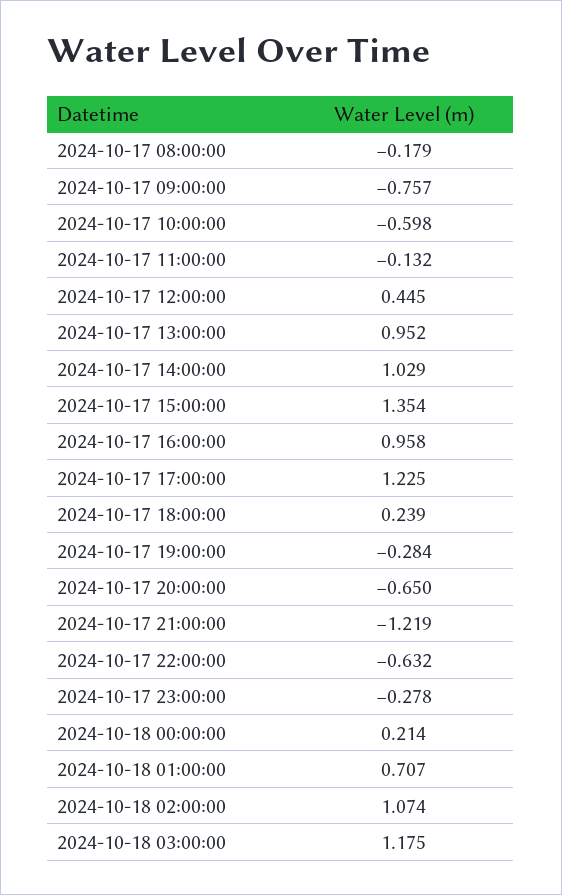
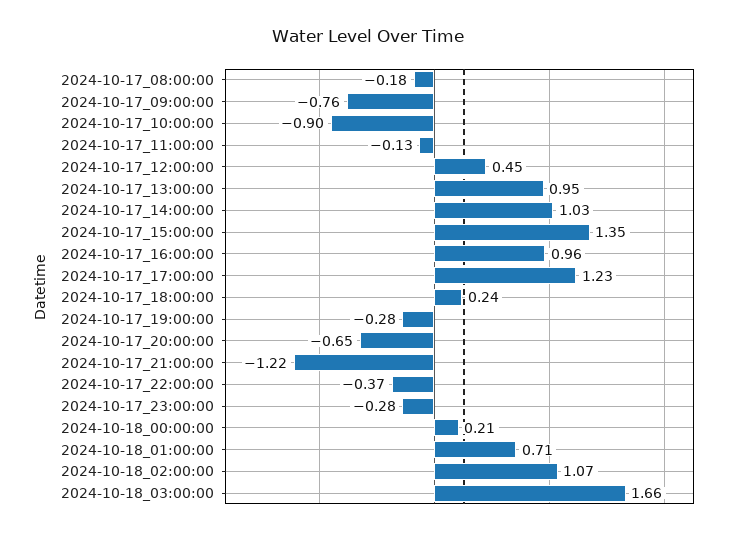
2024-10-17 10:00:00: -0.598 -> -0.9
2024-10-17 22:00:00: -0.632 -> -0.37
2024-10-18 03:00:00: 1.175 -> 1.66

